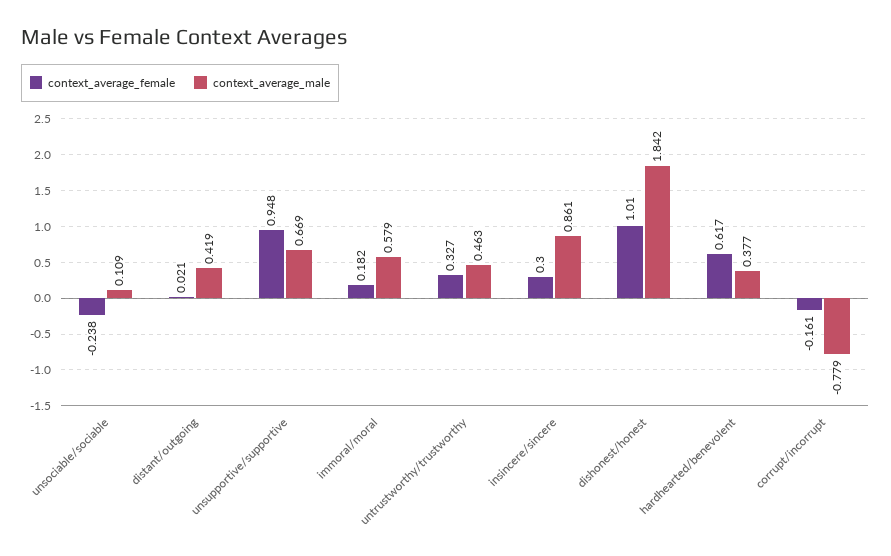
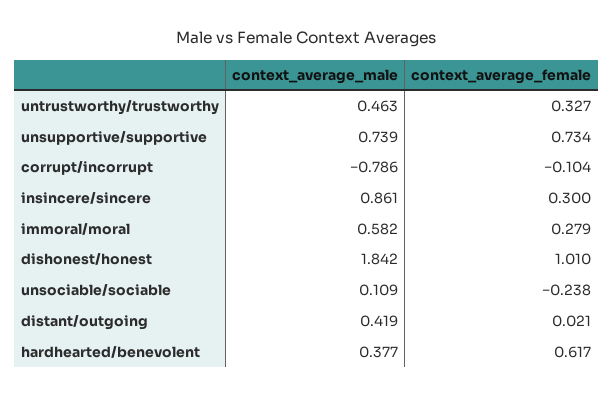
context_average_female, unsupportive/supportive: 0.948 -> 0.734
context_average_male, unsupportive/supportive: 0.669 -> 0.739
context_average_female, immoral/moral: 0.182 -> 0.279
context_average_male, immoral/moral: 0.579 -> 0.582
context_average_female, corrupt/incorrupt: -0.161 -> -0.104
context_average_male, corrupt/incorrupt: -0.779 -> -0.786

